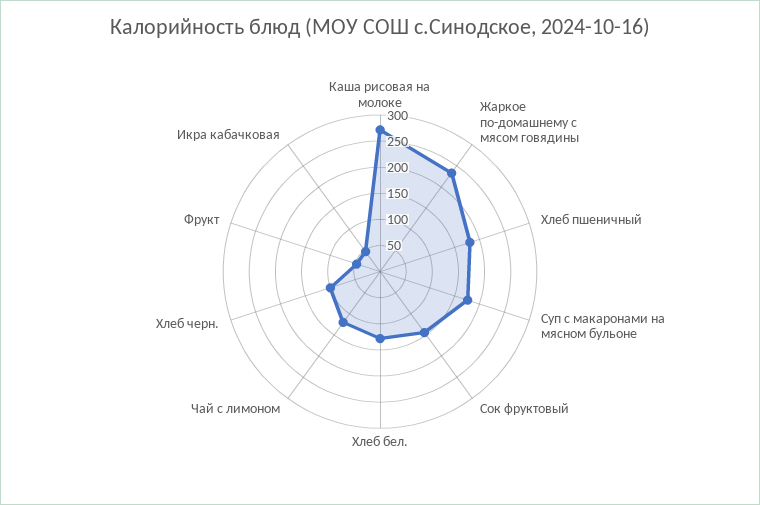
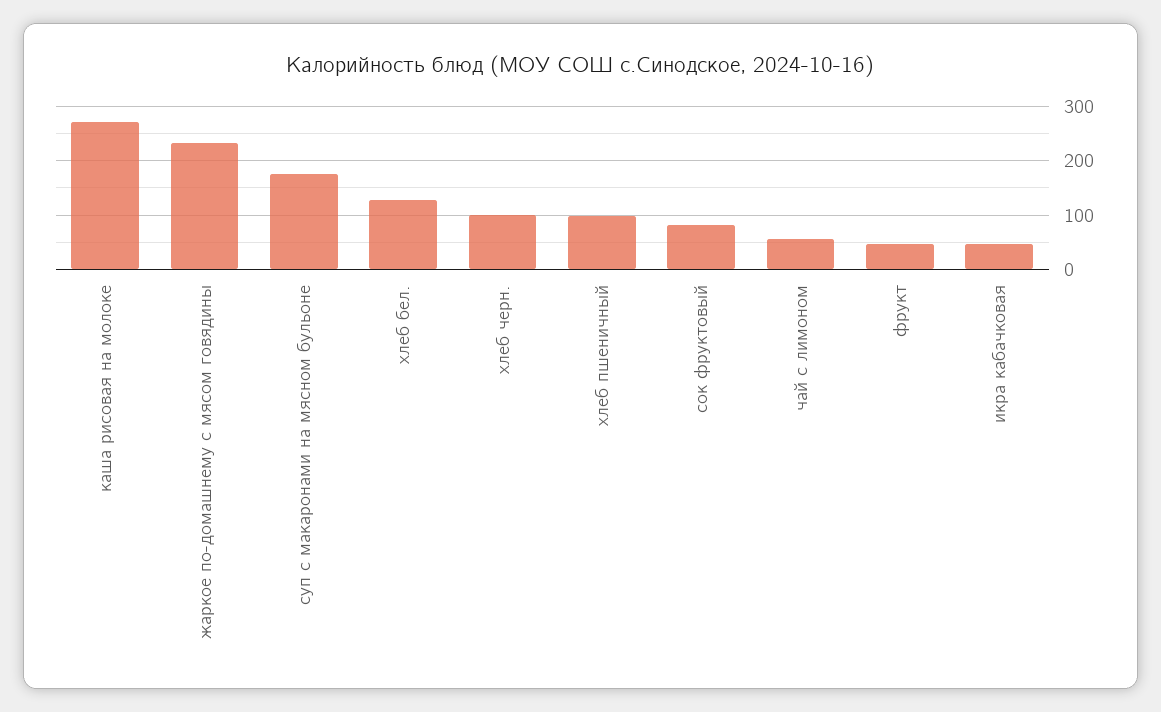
Хлеб пшеничный: 175 -> 100
Сок фруктовый: 150 -> 80
Чай с лимоном: 125 -> 60

